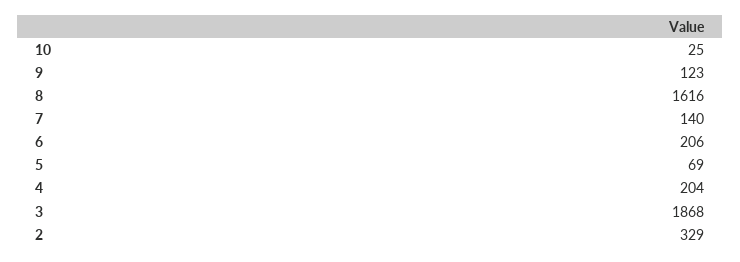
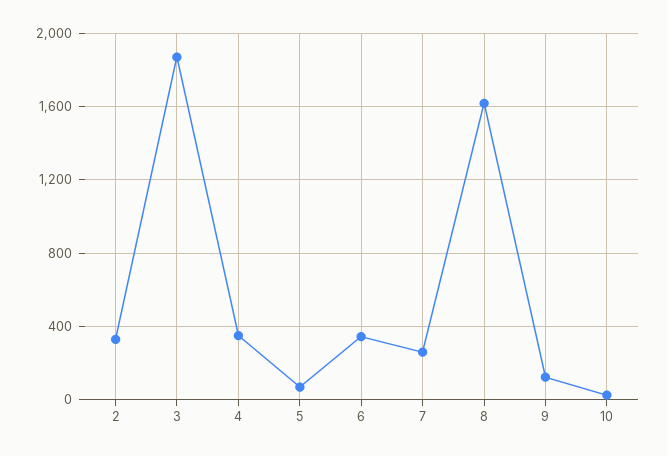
7: 140 -> 250
6: 206 -> 350
4: 204 -> 350

